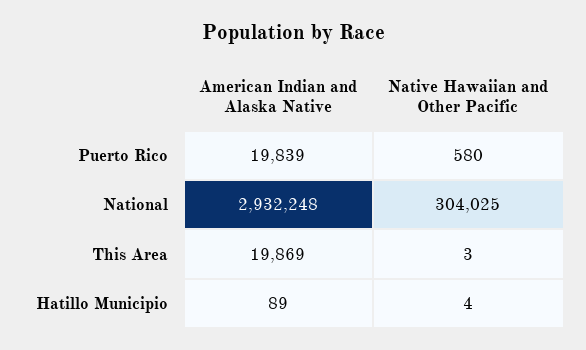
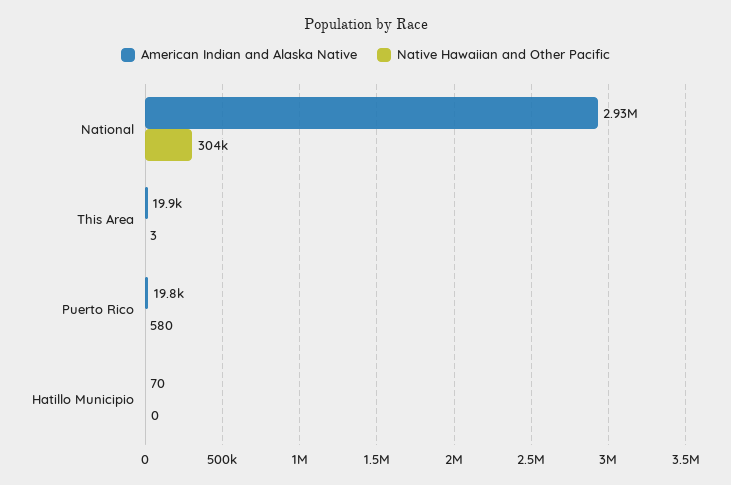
American Indian and Alaska Native, Hatillo Municipio: 89 -> 70
Native Hawaiian and Other Pacific, Hatillo Municipio: 4 -> 0

